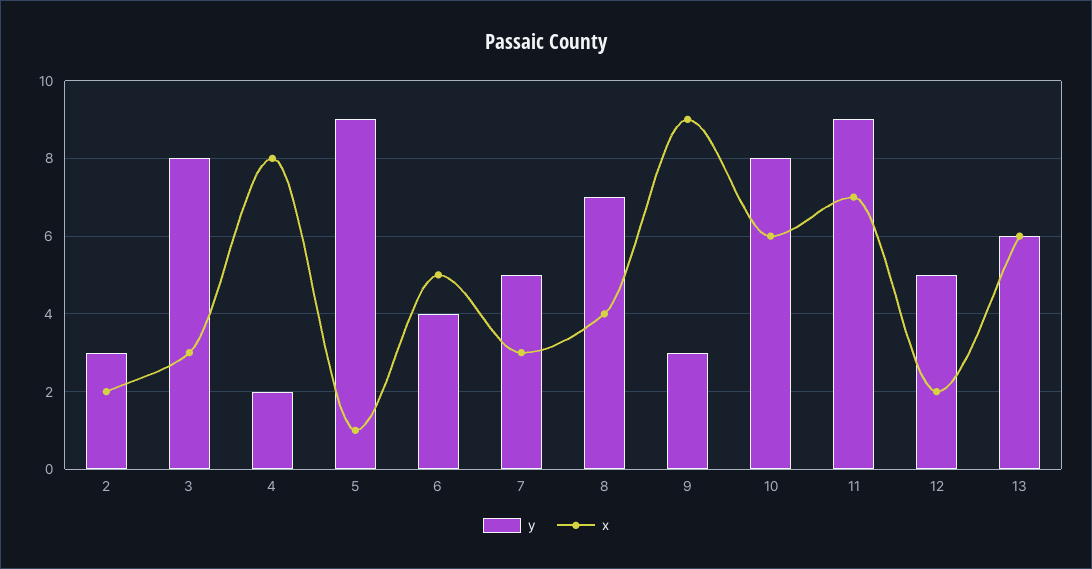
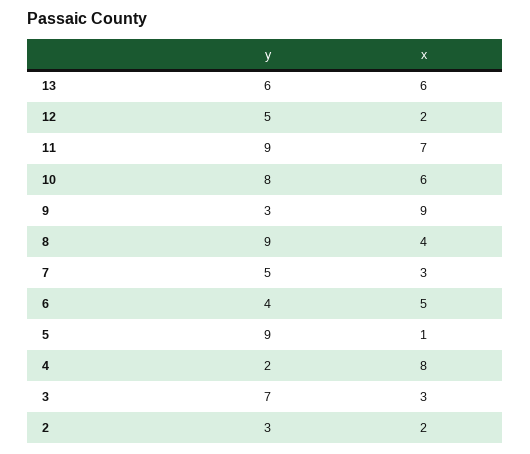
y, 3: 8 -> 7
y, 8: 7 -> 9

